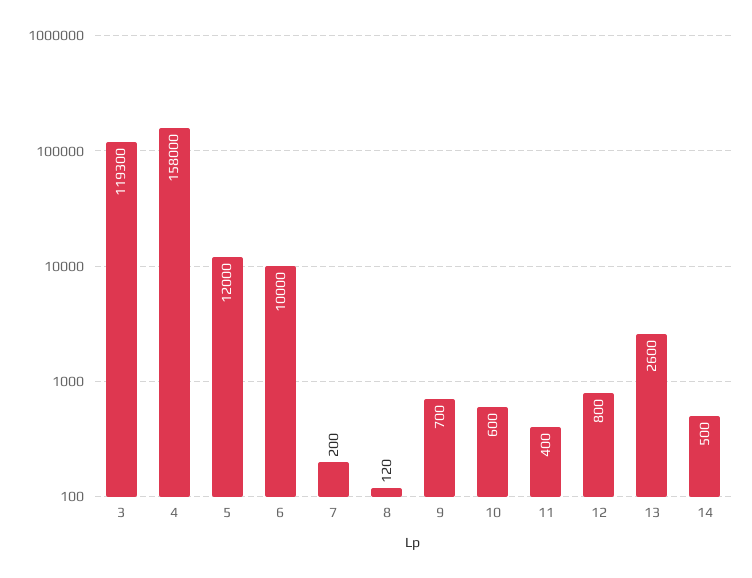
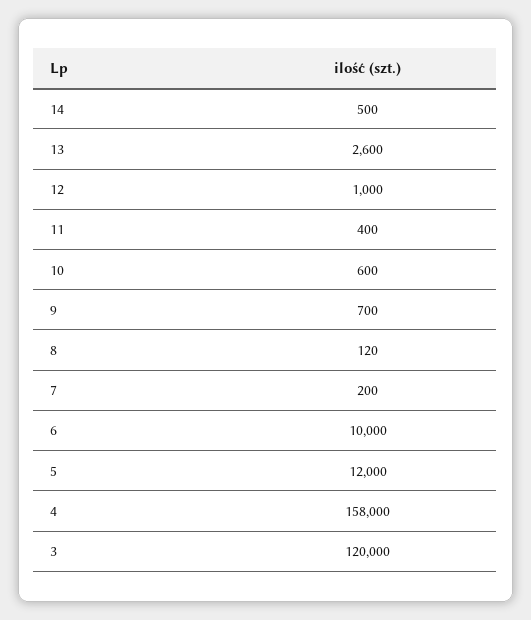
3: 119300 -> 120000
12: 800 -> 1000

